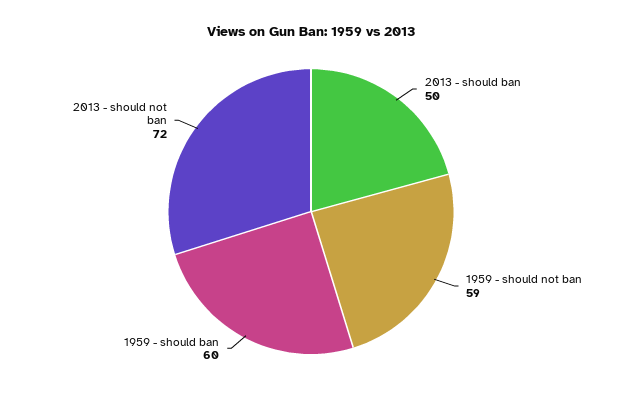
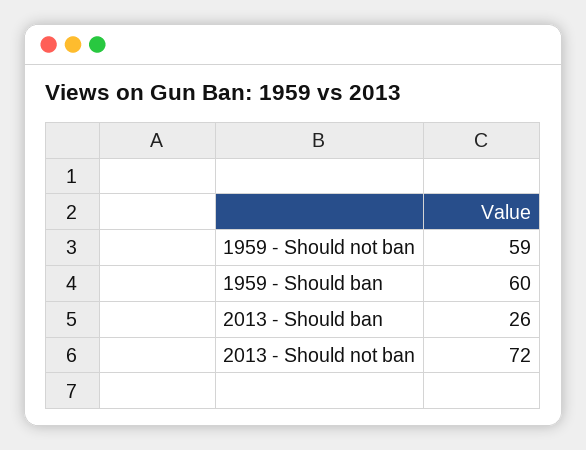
2013 - should ban: 50 -> 26

